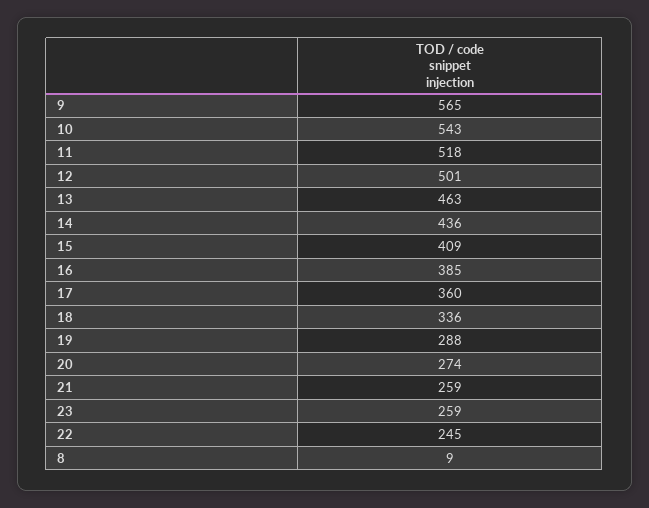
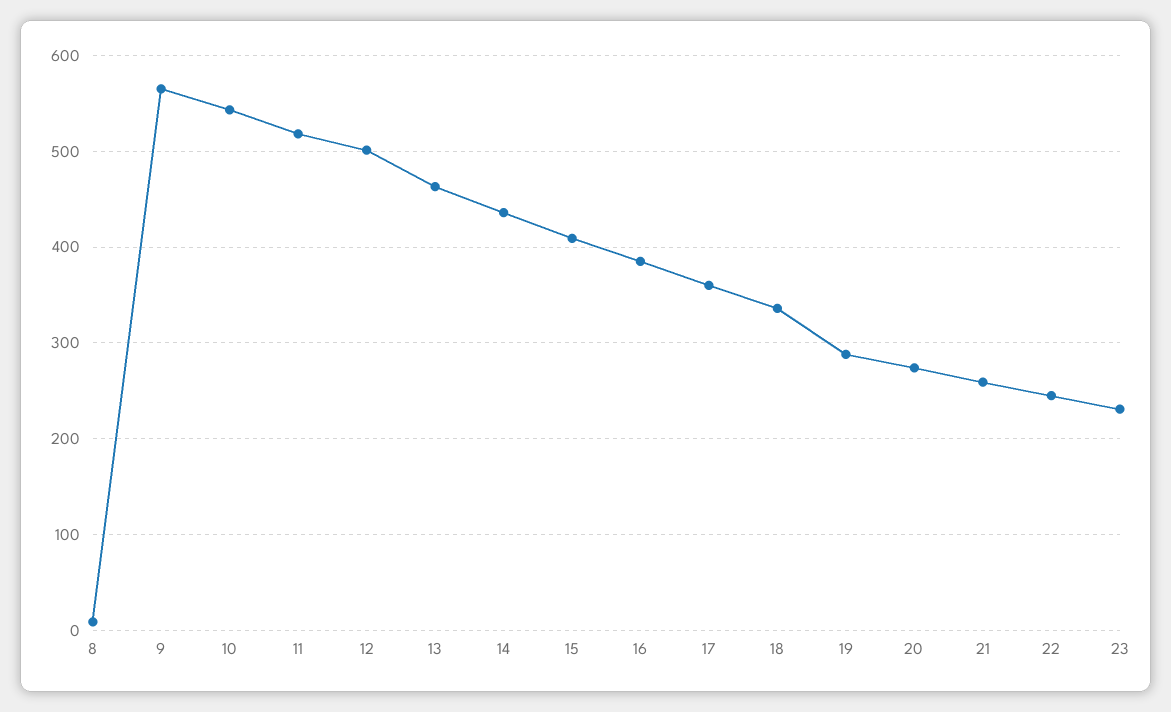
23: 259 -> 230

